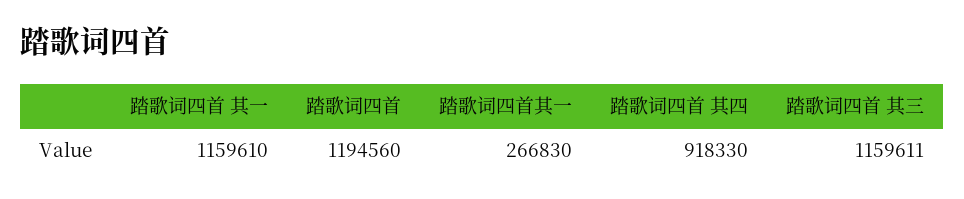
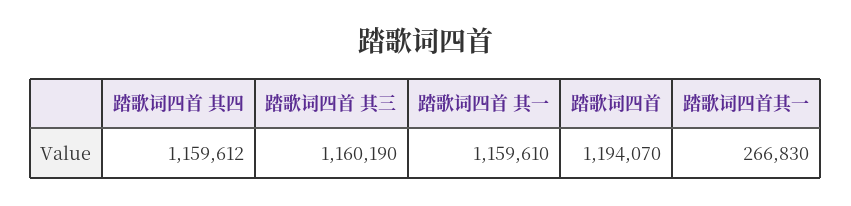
踏歌词四首: 1194560 -> 1194070
踏歌词四首 其四: 918330 -> 1159612
踏歌词四首 其三: 1159611 -> 1160190

